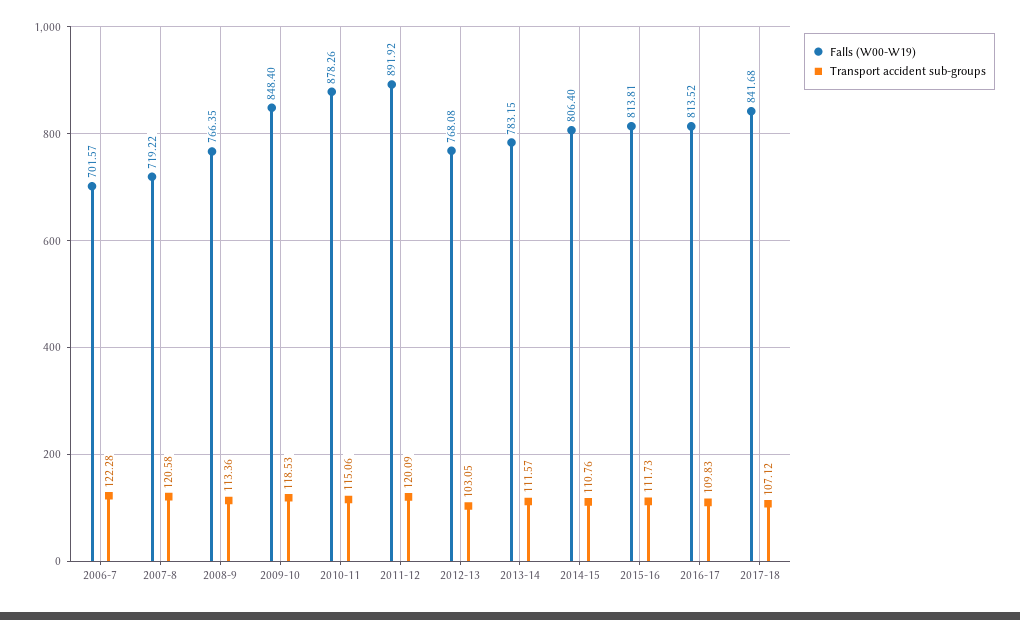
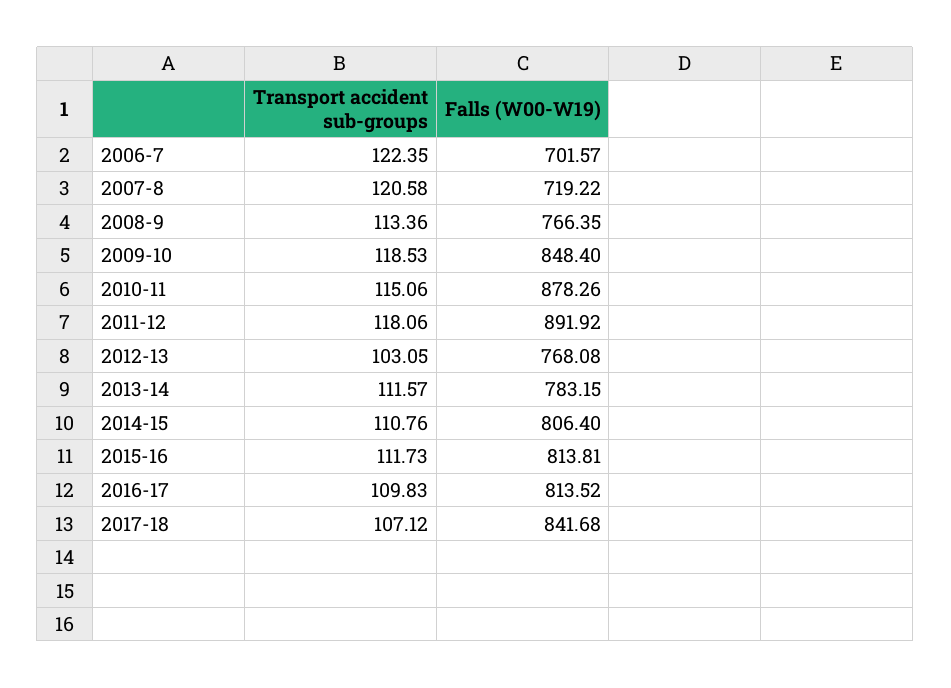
Transport accident sub-groups, 2006-7: 122.28 -> 122.35
Transport accident sub-groups, 2011-12: 120.09 -> 118.06

